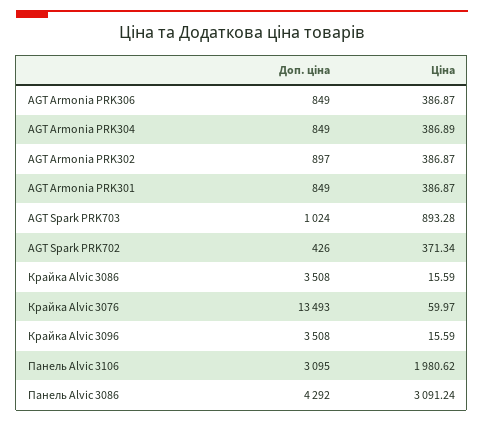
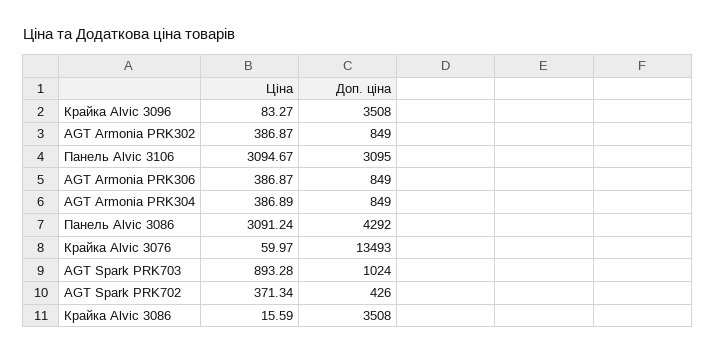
Доп. ціна, AGT Armonia PRK302: 897 -> 849
Доп. ціна, AGT Armonia PRK301: 849 -> none
Ціна, AGT Armonia PRK301: 386.87 -> none
Ціна, Крайка Alvic 3096: 15.59 -> 83.27
Ціна, Панель Alvic 3106: 1980.62 -> 3094.67

